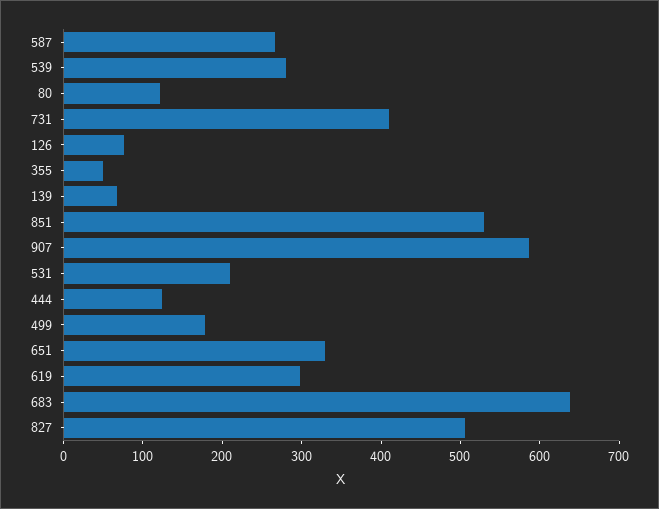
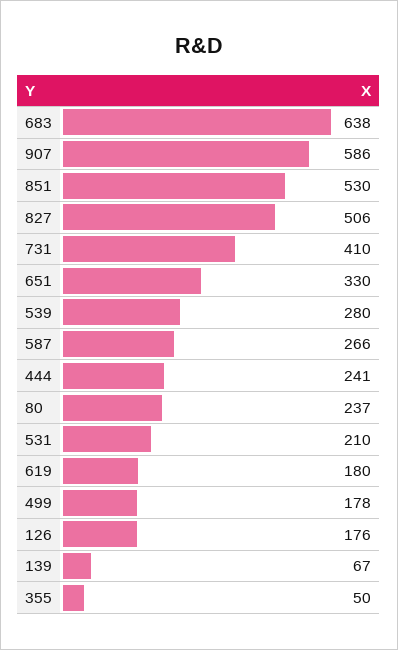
80: 120 -> 237
126: 80 -> 176
444: 120 -> 241
619: 300 -> 180

